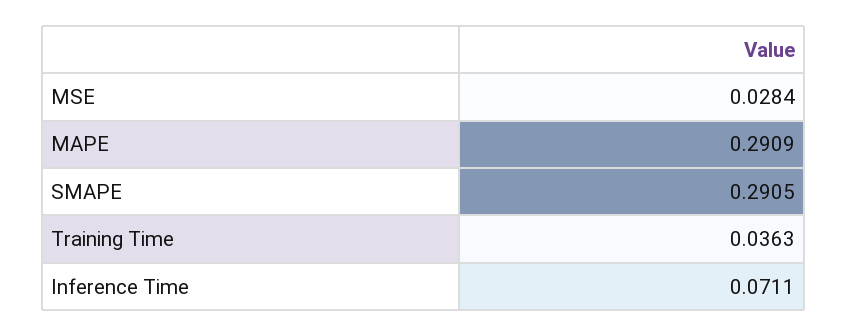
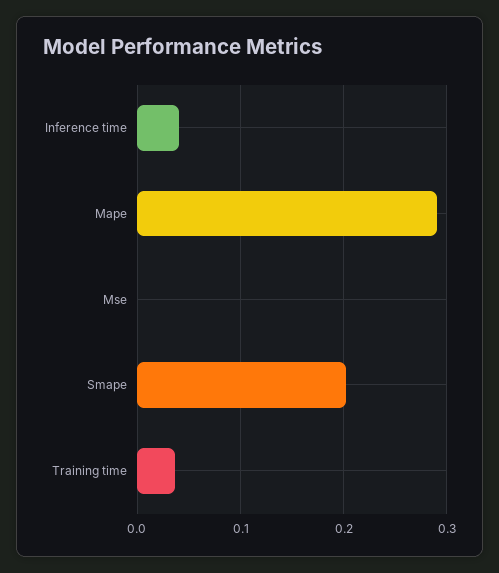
MSE: 0.0284 -> 0
SMAPE: 0.2905 -> 0.2
Inference Time: 0.0711 -> 0.04

